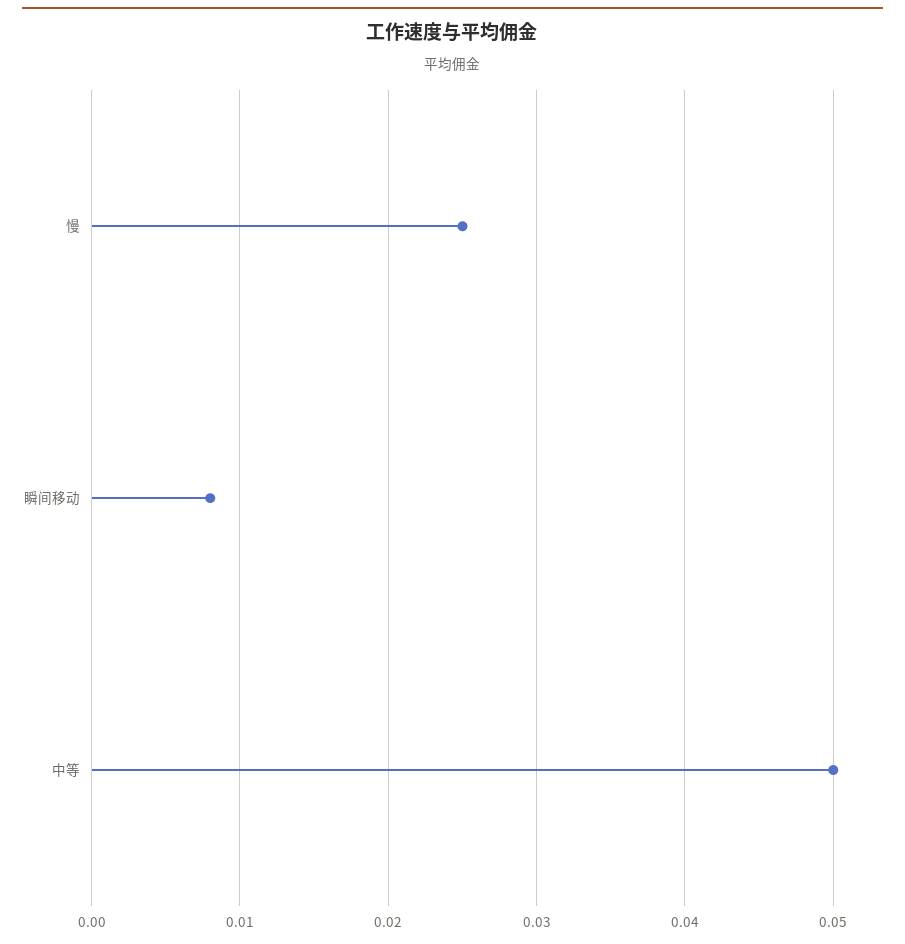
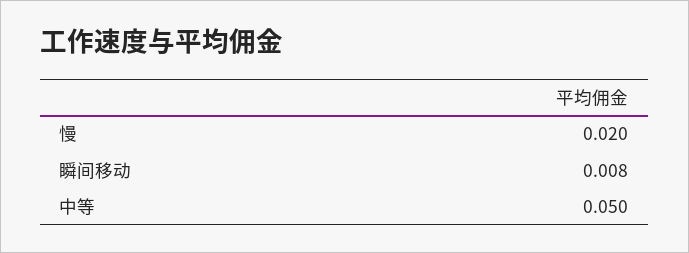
慢: 0.025 -> 0.02

